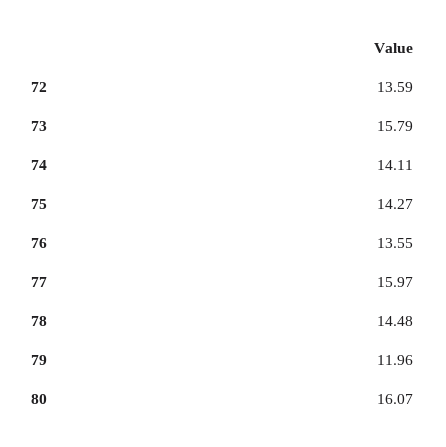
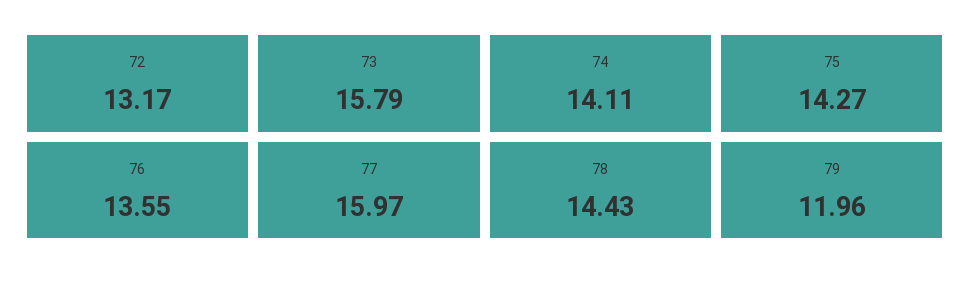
72: 13.59 -> 13.17
78: 14.48 -> 14.43
80: 16.07 -> none

